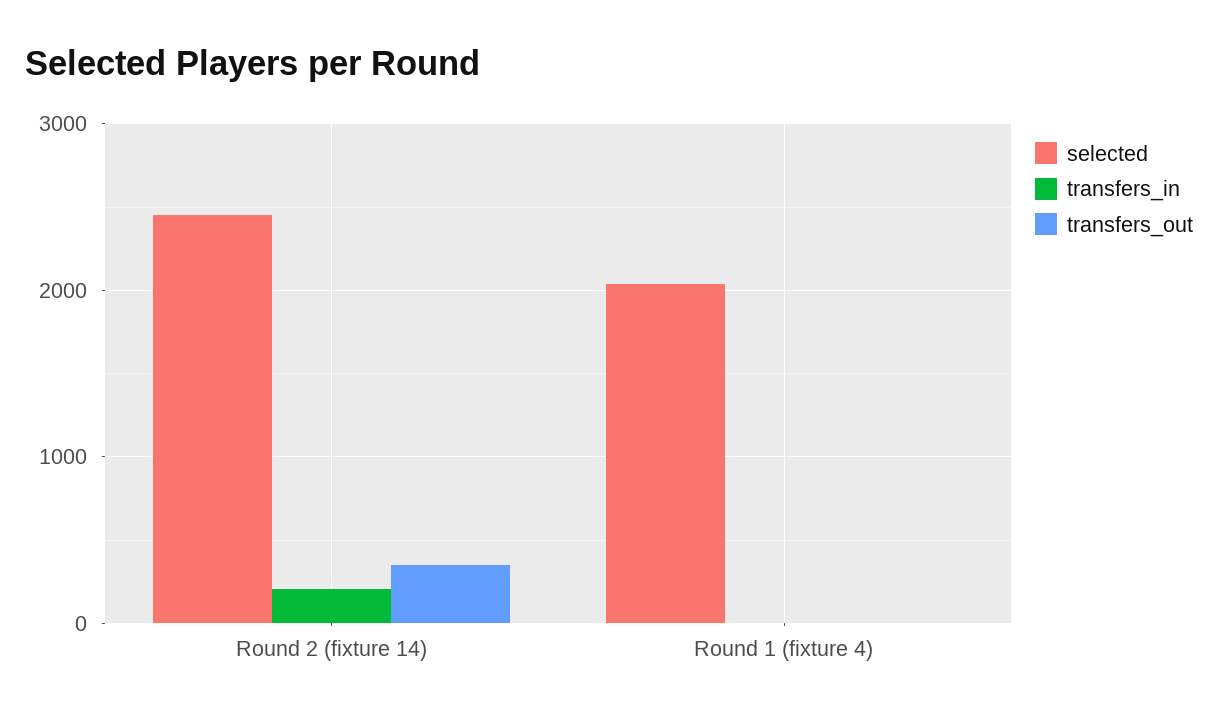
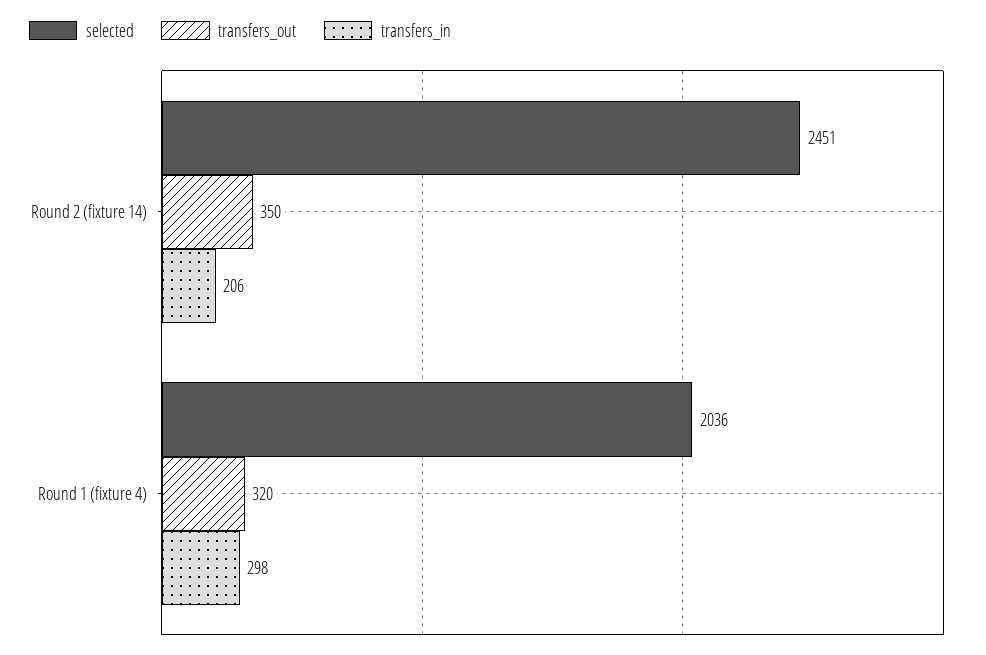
transfers_in, Round 1 (fixture 4): 0 -> 298
transfers_out, Round 1 (fixture 4): 0 -> 320

